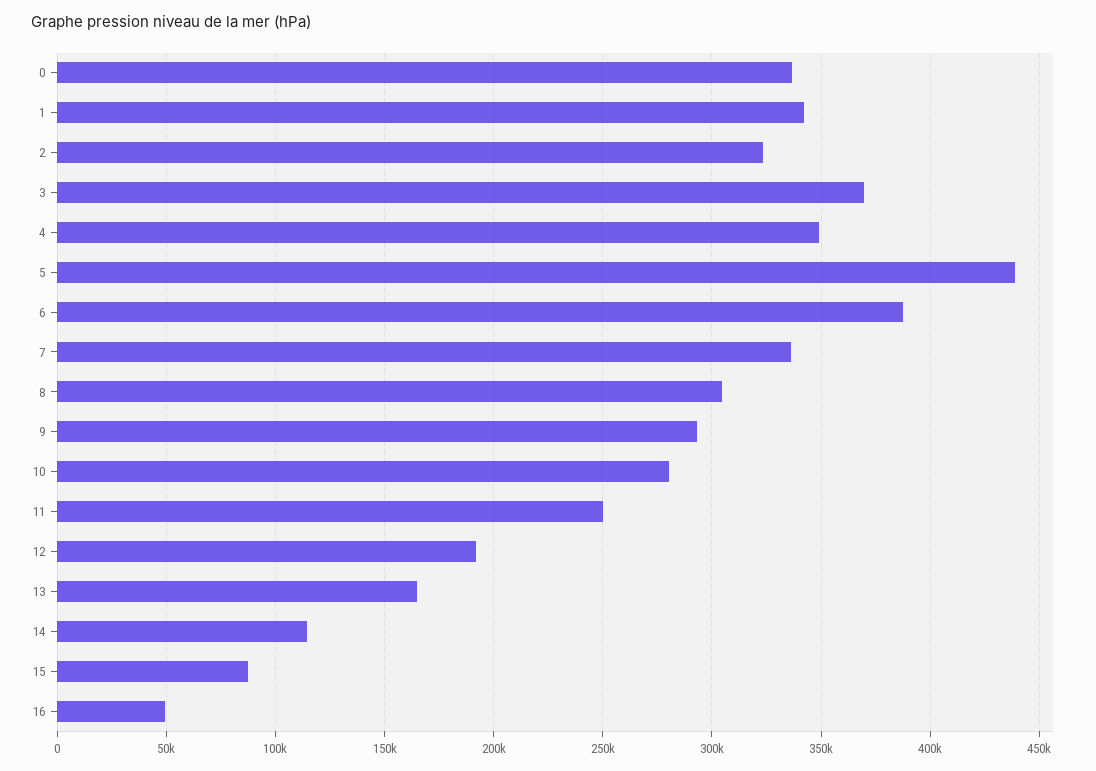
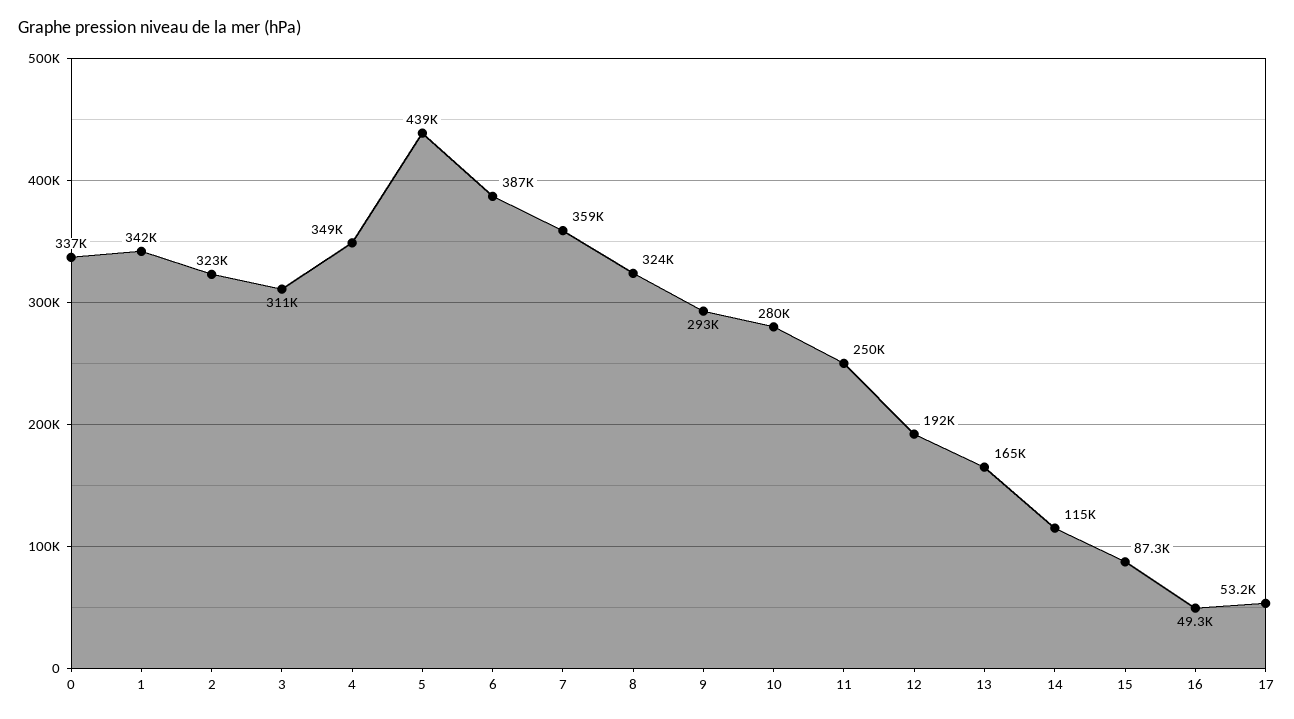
3: 370000 -> 311000
7: 335000 -> 359000
8: 305000 -> 324000
17: none -> 53200

